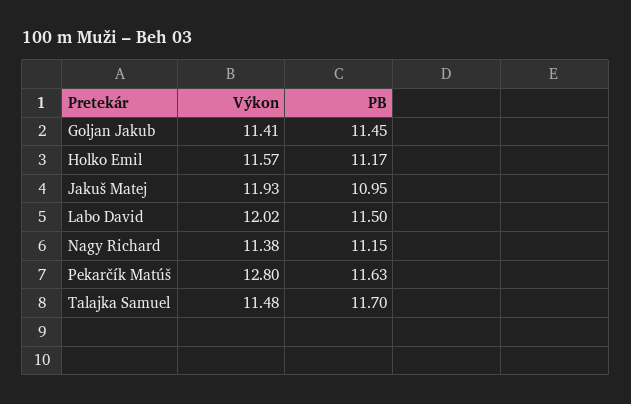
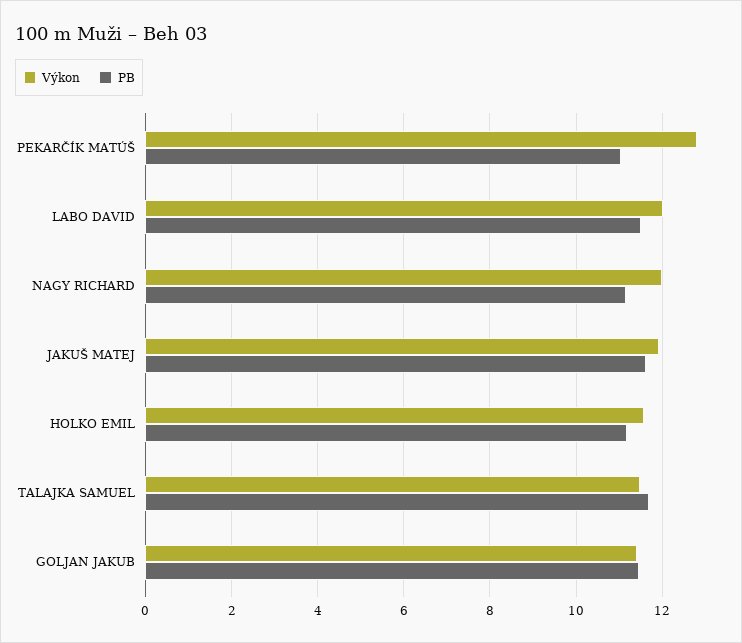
PB, Jakuš Matej: 10.95 -> 11.6
Výkon, Nagy Richard: 11.38 -> 12
PB, Pekarčík Matúš: 11.63 -> 11

